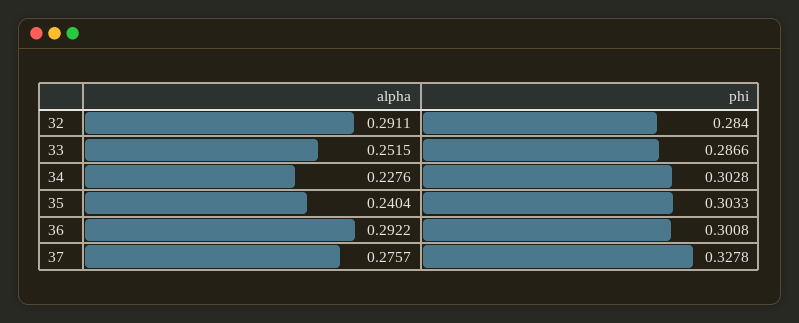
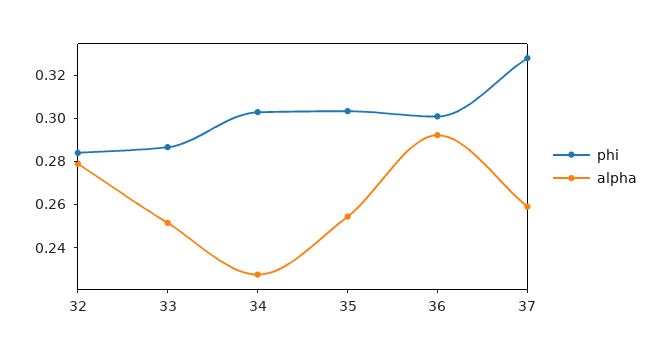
alpha, 32: 0.2911 -> 0.28
alpha, 35: 0.2404 -> 0.255
alpha, 37: 0.2757 -> 0.26

